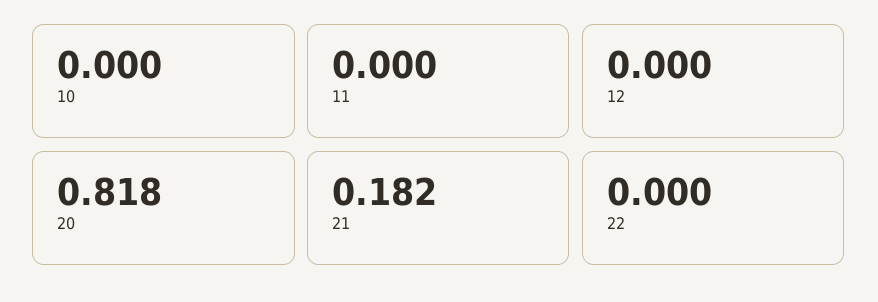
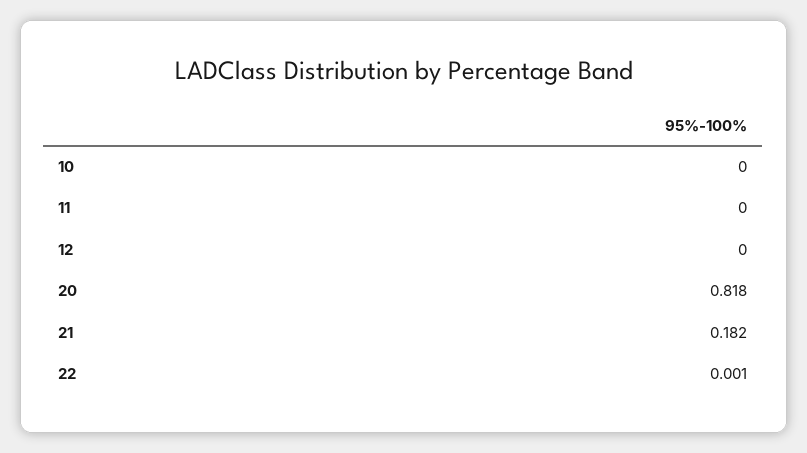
22: 0 -> 0.001

